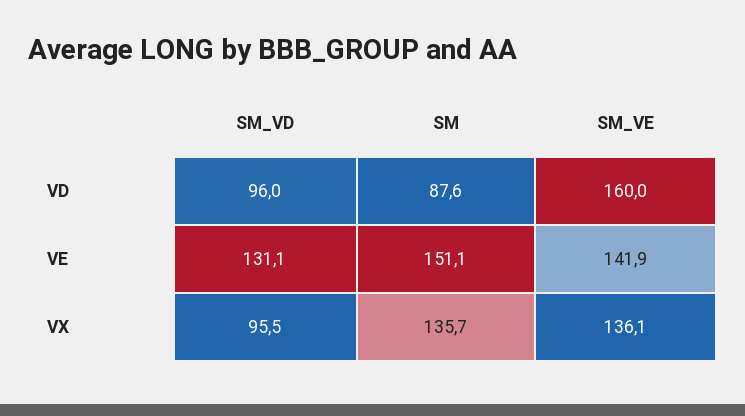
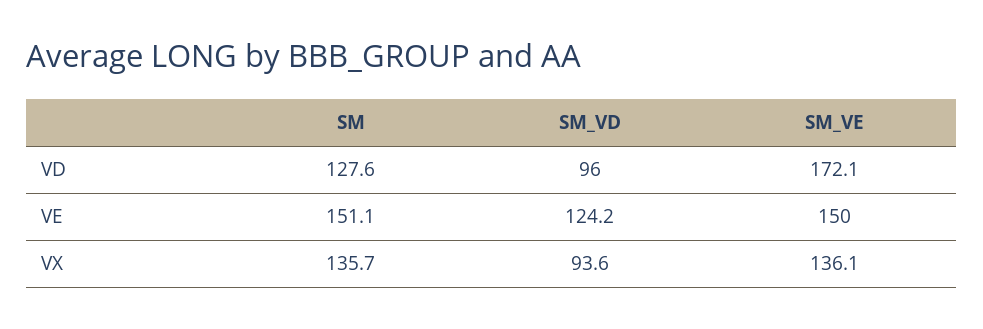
SM, VD: 87.6 -> 127.6
SM_VE, VD: 160 -> 172.1
SM_VD, VE: 131.1 -> 124.2
SM_VE, VE: 141.9 -> 150
SM_VD, VX: 95.5 -> 93.6

